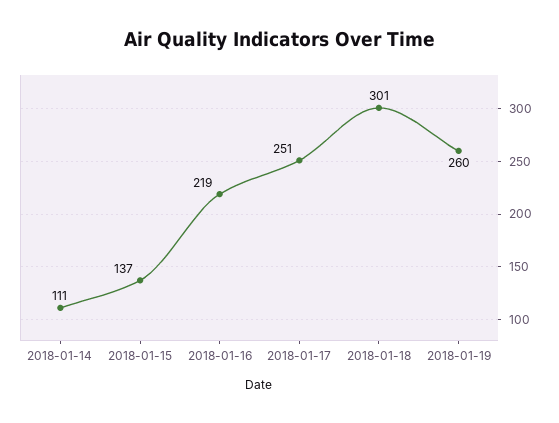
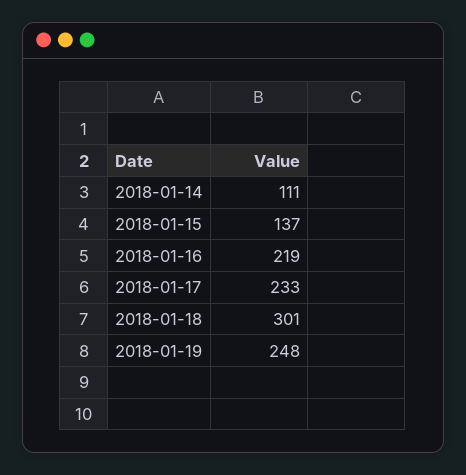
2018-01-17: 251 -> 233
2018-01-19: 260 -> 248

